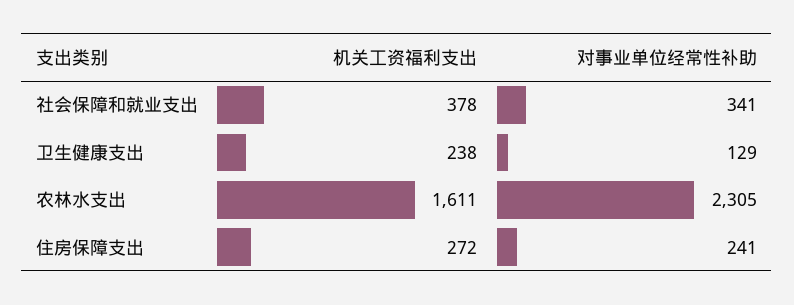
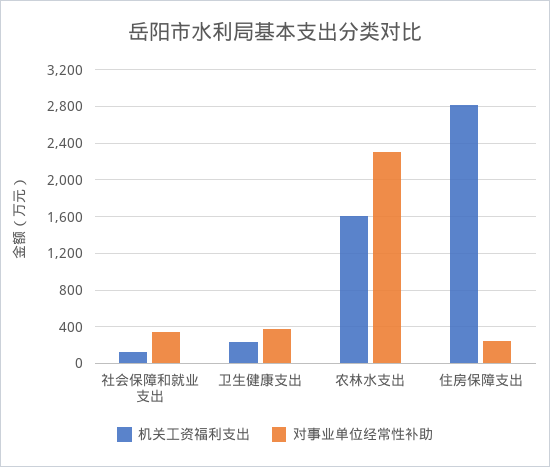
机关工资福利支出, 社会保障和就业支出: 378 -> 100
对事业单位经常性补助, 卫生健康支出: 129 -> 400
机关工资福利支出, 住房保障支出: 272 -> 2800

